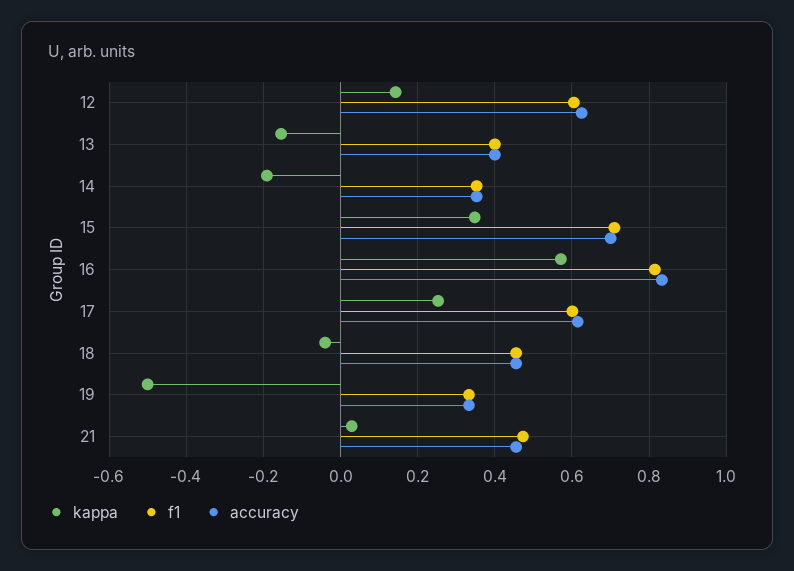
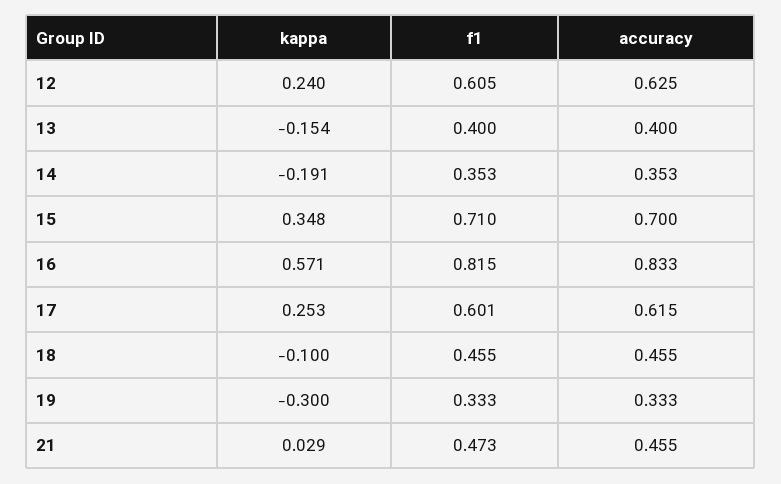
kappa, 12: 0.14 -> 0.24
kappa, 18: -0.04 -> -0.1
kappa, 19: -0.5 -> -0.3

